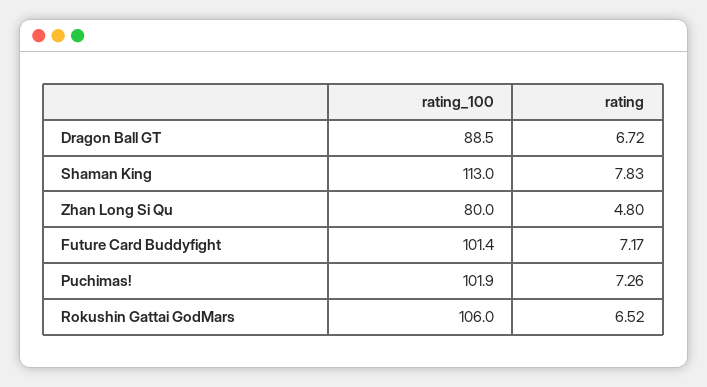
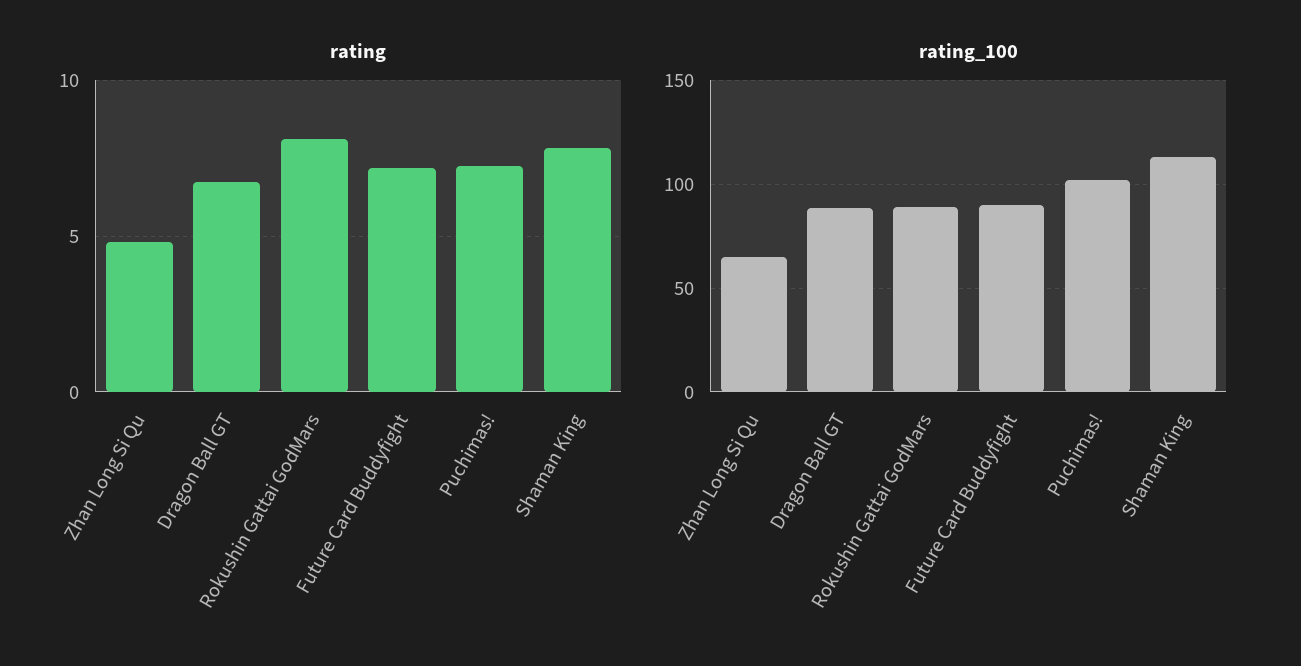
rating_100, Zhan Long Si Qu: 80 -> 65
rating_100, Future Card Buddyfight: 101.4 -> 90
rating_100, Rokushin Gattai GodMars: 106 -> 90
rating, Rokushin Gattai GodMars: 6.52 -> 8

